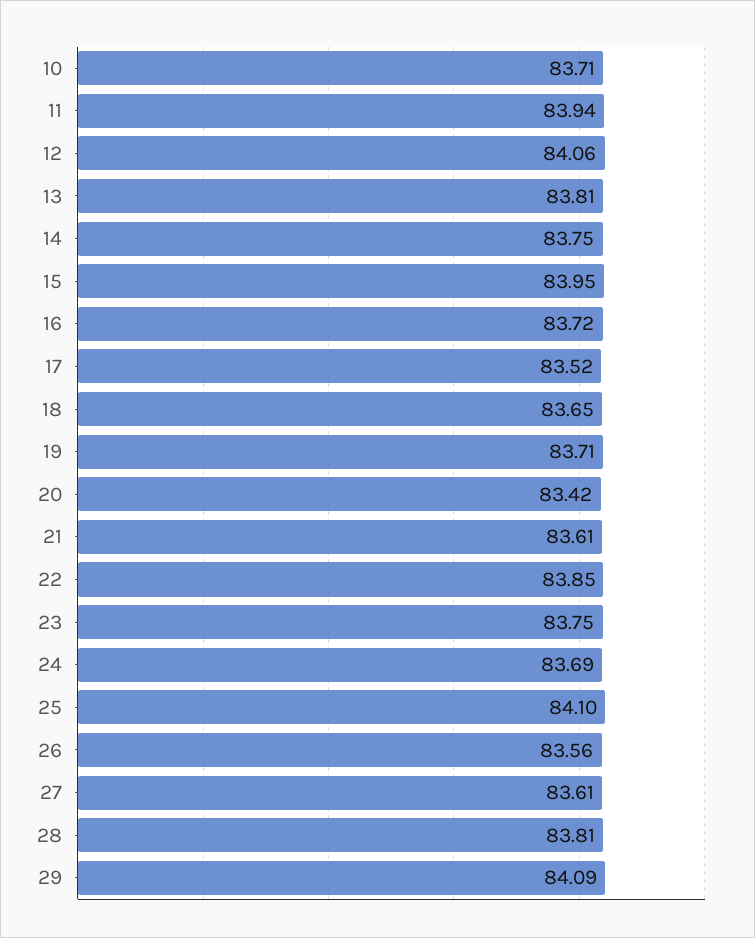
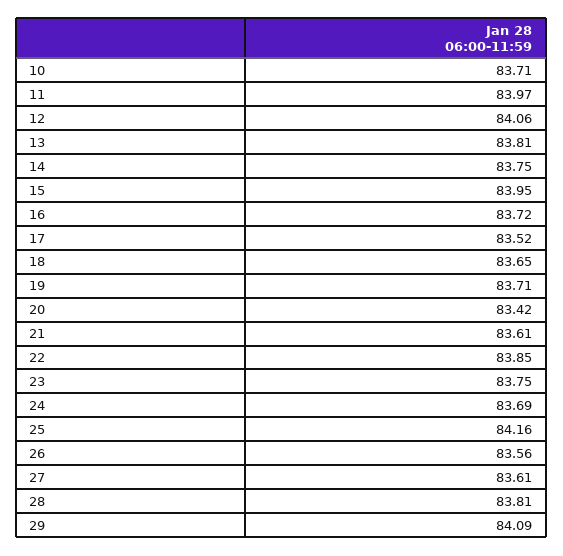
11: 83.94 -> 83.97
25: 84.1 -> 84.16

